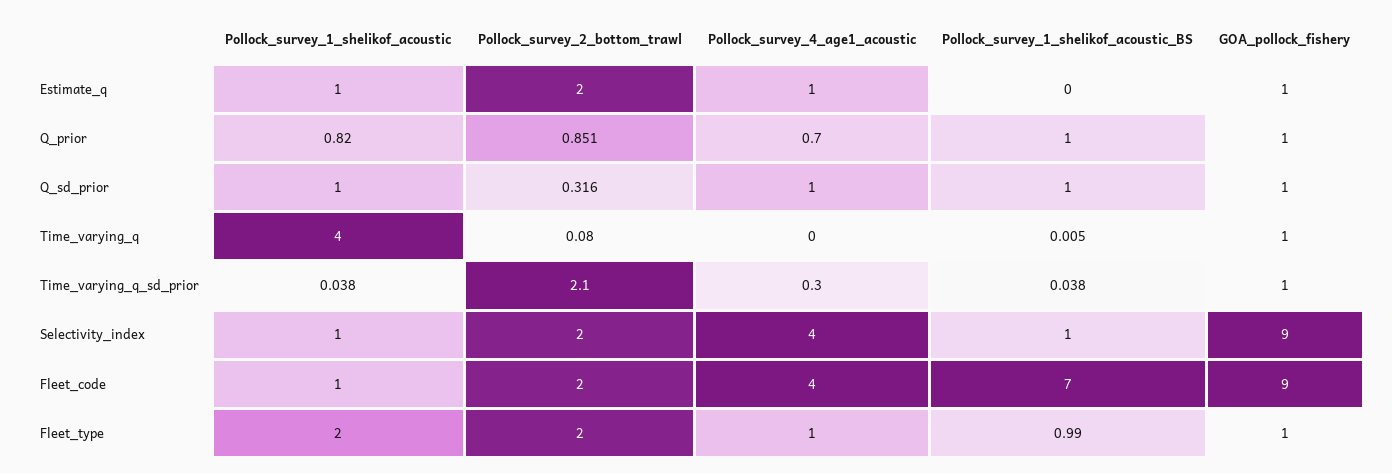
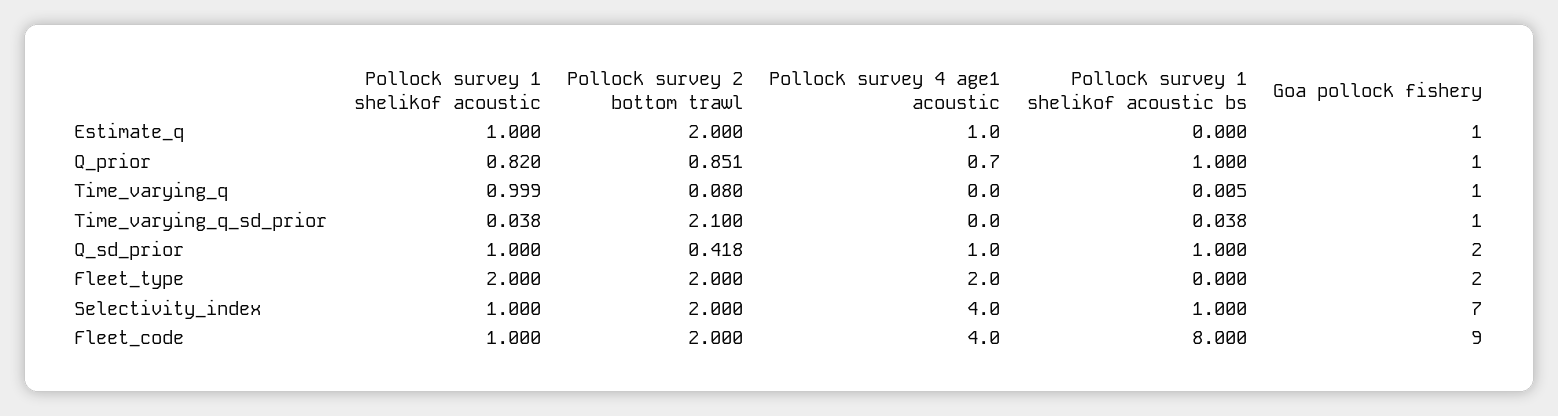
Pollock_survey_2_bottom_trawl, Q_sd_prior: 0.316 -> 0.418
GOA_pollock_fishery, Q_sd_prior: 1 -> 2
Pollock_survey_1_shelikof_acoustic, Time_varying_q: 4 -> 0.999
Pollock_survey_4_age1_acoustic, Time_varying_q_sd_prior: 0.3 -> 0
GOA_pollock_fishery, Selectivity_index: 9 -> 7
Pollock_survey_1_shelikof_acoustic_BS, Fleet_code: 7 -> 8
Pollock_survey_4_age1_acoustic, Fleet_type: 1 -> 2
Pollock_survey_1_shelikof_acoustic_BS, Fleet_type: 0.99 -> 0
GOA_pollock_fishery, Fleet_type: 1 -> 2

